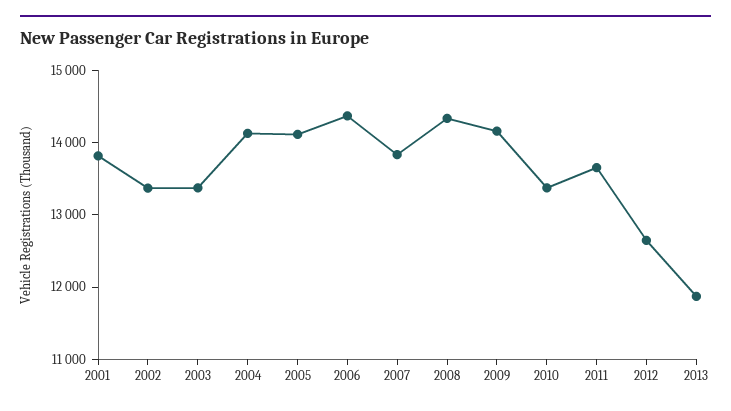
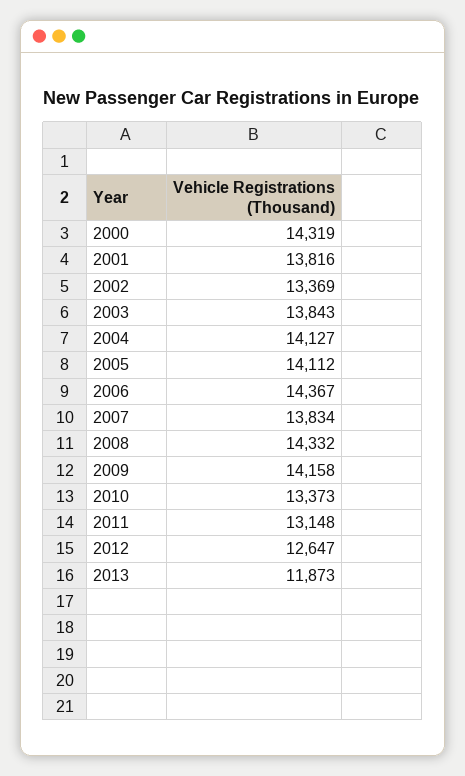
2003: 13400 -> 13843
2011: 13600 -> 13148
2000: none -> 14319

